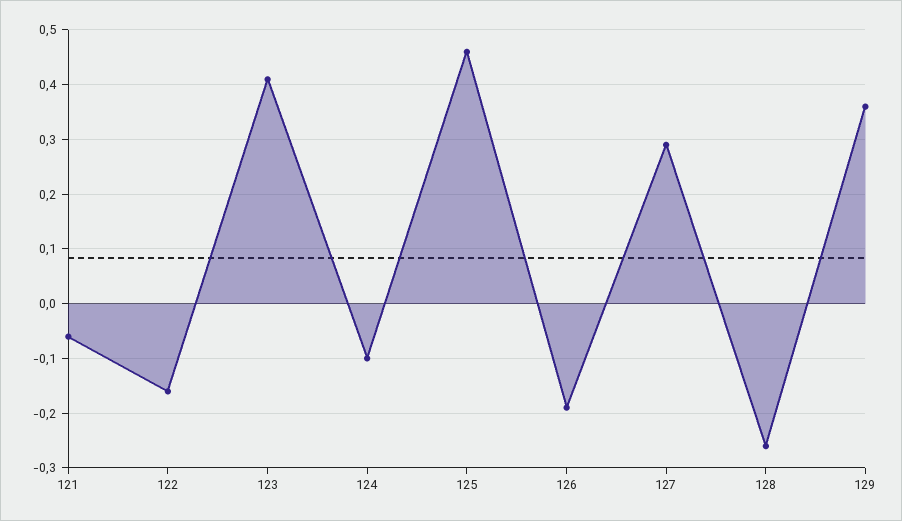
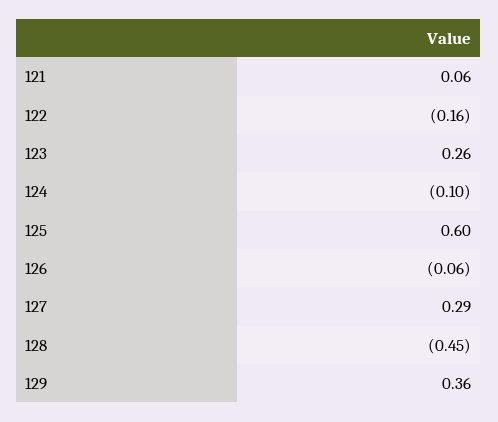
121: -0.05 -> 0.06
123: 0.4 -> 0.26
125: 0.45 -> 0.6
126: -0.2 -> -0.06
128: -0.25 -> -0.45

